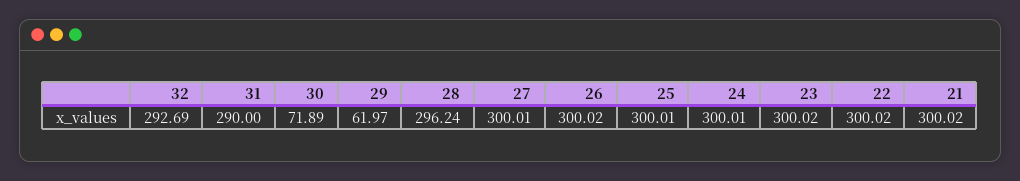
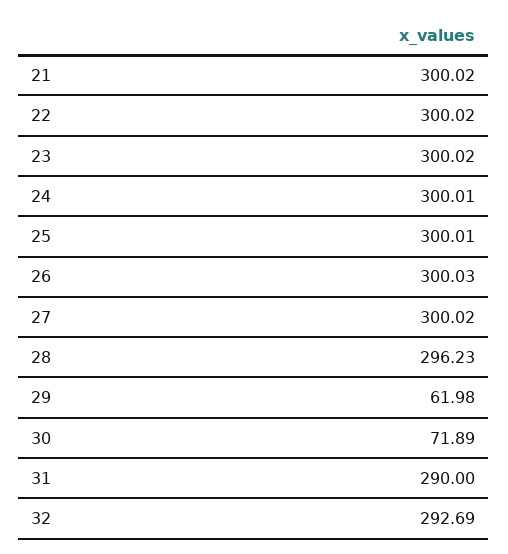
29: 61.97 -> 61.98
28: 296.24 -> 296.23
27: 300.01 -> 300.02
26: 300.02 -> 300.03

